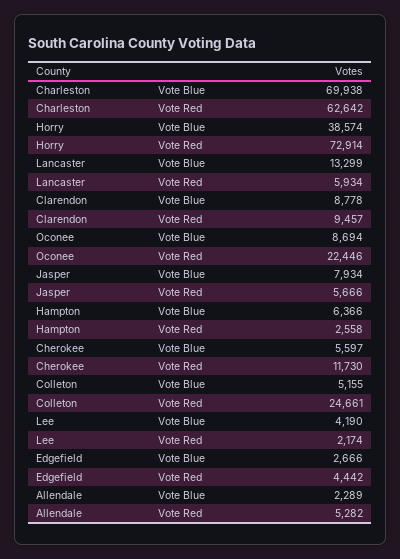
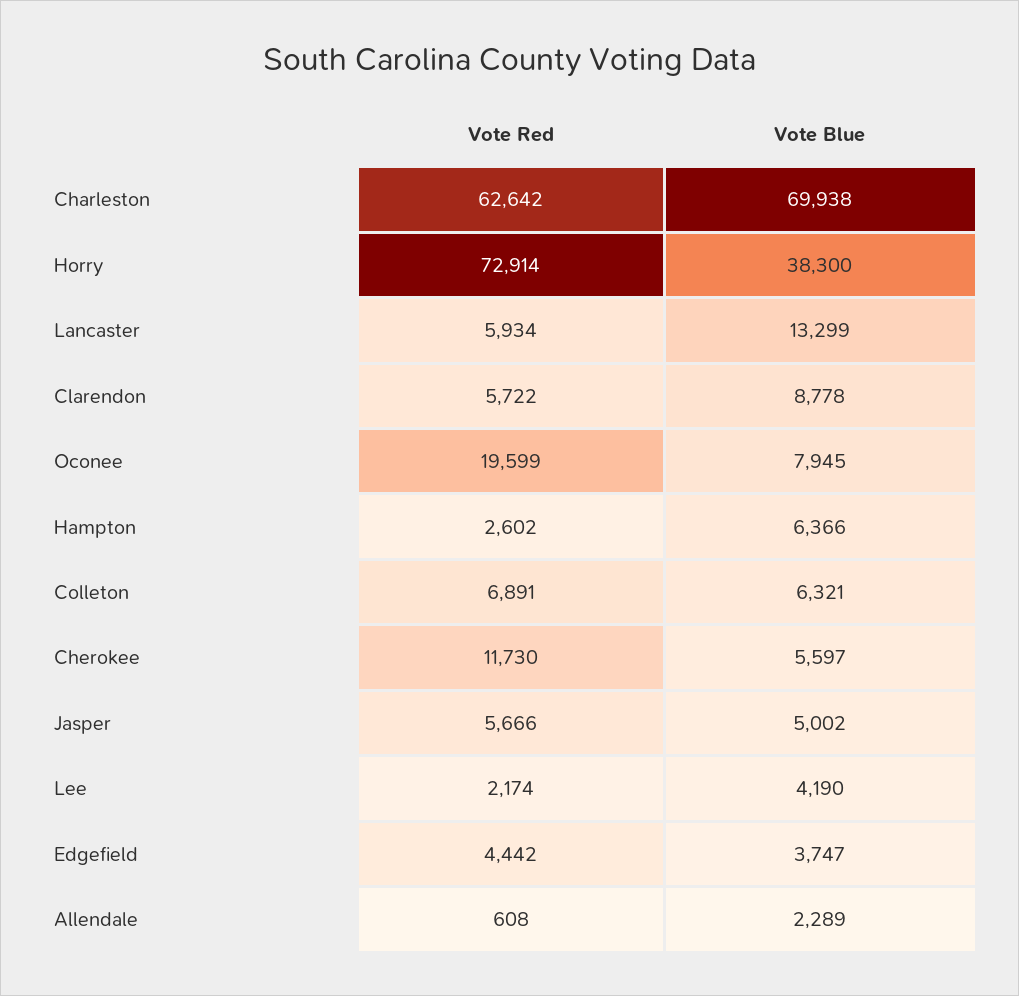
Horry, Vote Blue: 38574 -> 38300
Clarendon, Vote Red: 9457 -> 5722
Oconee, Vote Blue: 8694 -> 7945
Oconee, Vote Red: 22446 -> 19599
Jasper, Vote Blue: 7934 -> 5002
Hampton, Vote Red: 2558 -> 2602
Colleton, Vote Blue: 5155 -> 6321
Colleton, Vote Red: 24661 -> 6891
Edgefield, Vote Blue: 2666 -> 3747
Allendale, Vote Red: 5282 -> 608

